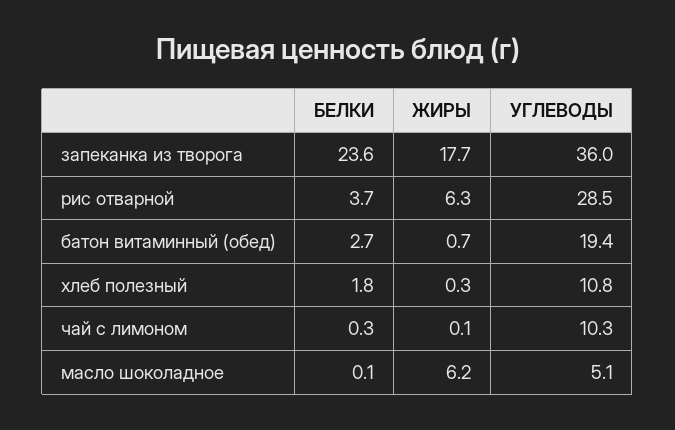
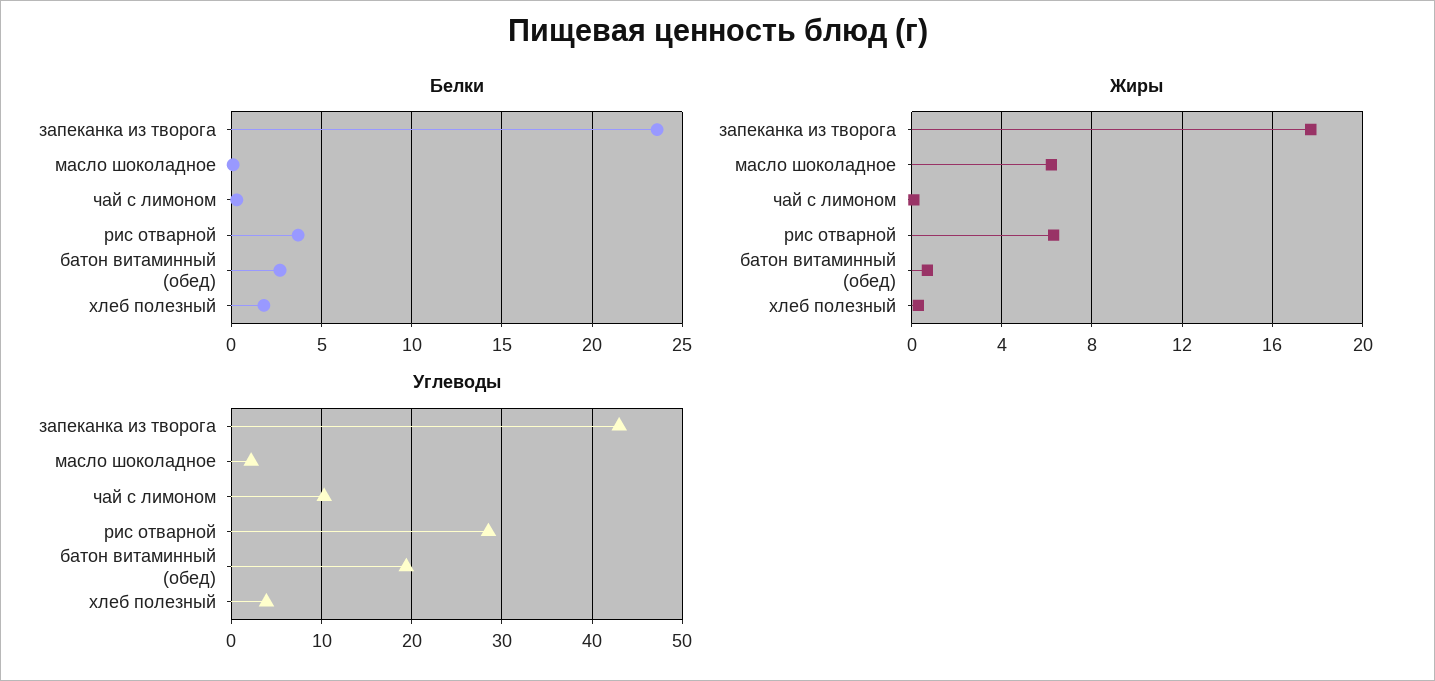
УГЛЕВОДЫ, запеканка из творога: 36 -> 43
УГЛЕВОДЫ, хлеб полезный: 10.8 -> 4
УГЛЕВОДЫ, масло шоколадное: 5.1 -> 2

